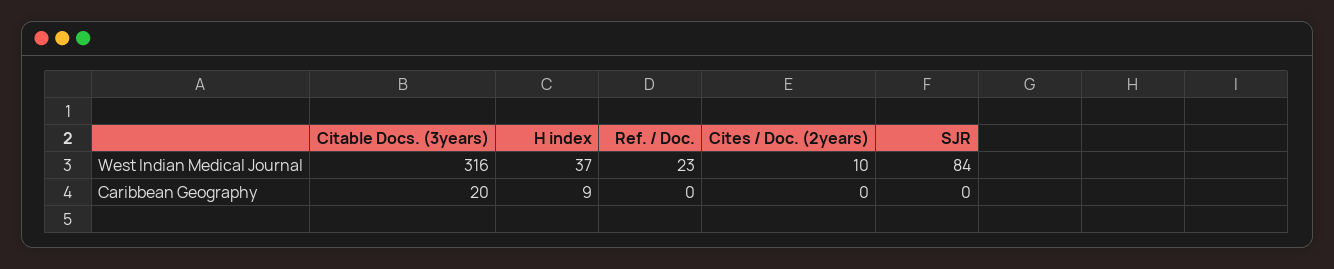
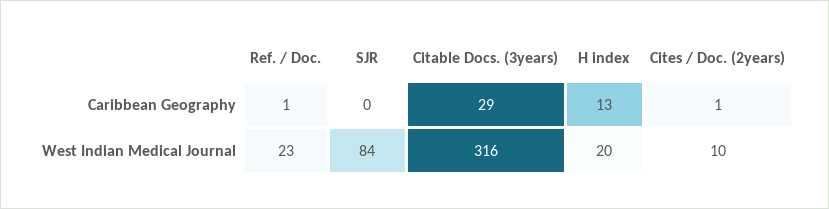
H index, West Indian Medical Journal: 37 -> 20
Citable Docs. (3years), Caribbean Geography: 20 -> 29
H index, Caribbean Geography: 9 -> 13
Ref. / Doc., Caribbean Geography: 0 -> 1
Cites / Doc. (2years), Caribbean Geography: 0 -> 1

